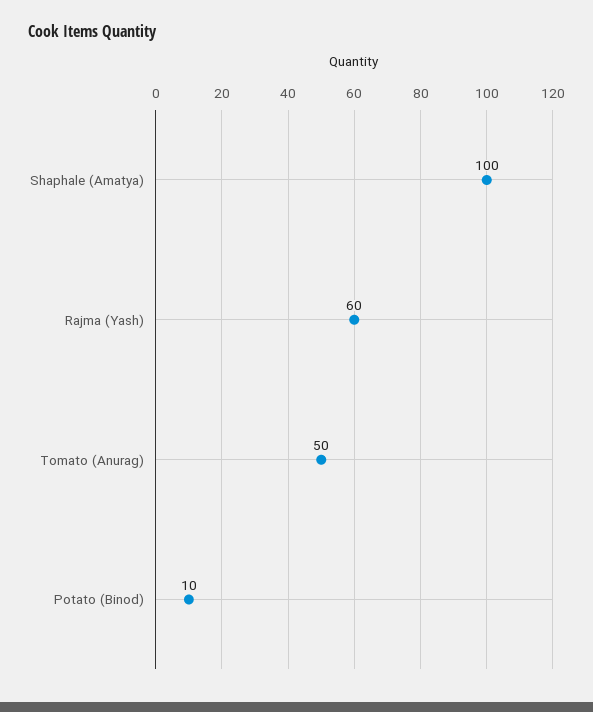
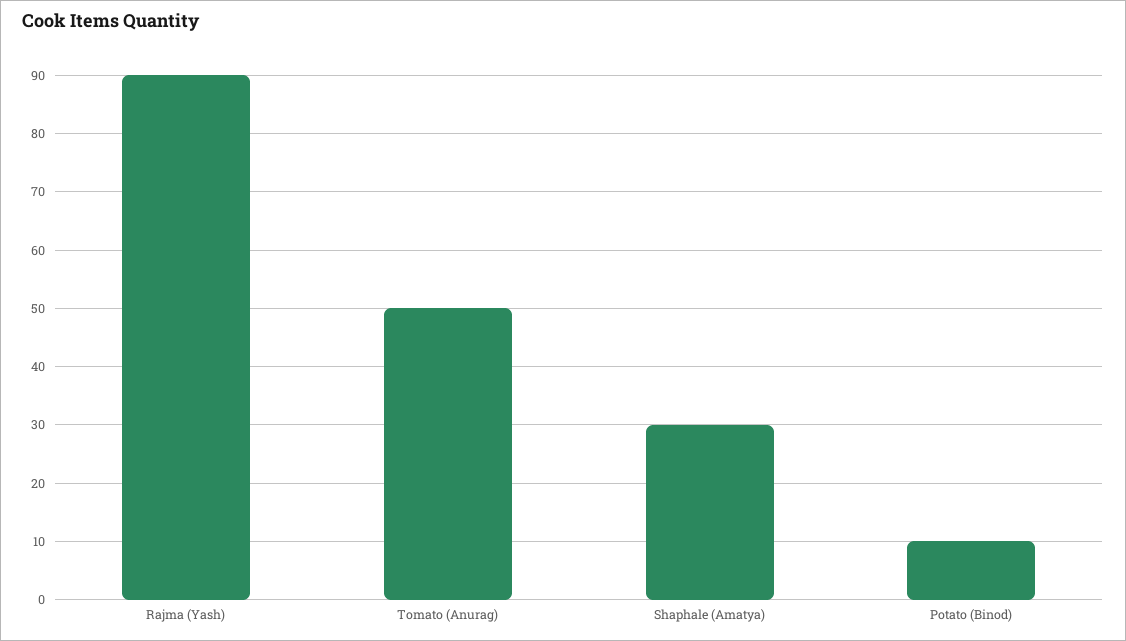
Shaphale (Amatya): 100 -> 30
Rajma (Yash): 60 -> 90

